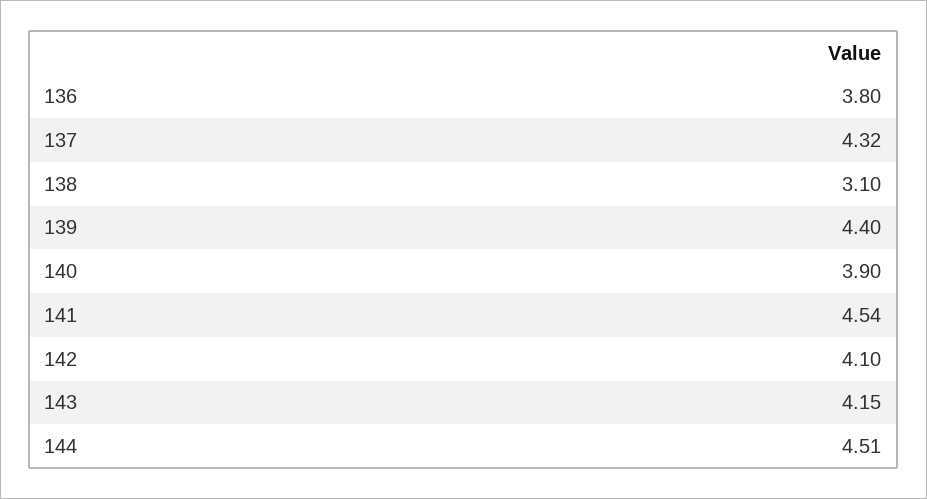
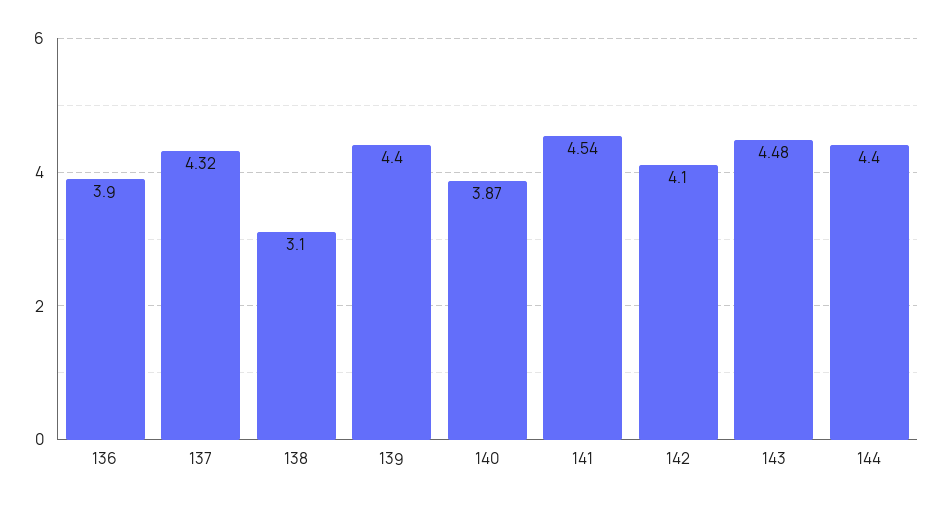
136: 3.8 -> 3.9
140: 3.9 -> 3.87
143: 4.15 -> 4.48
144: 4.51 -> 4.4

